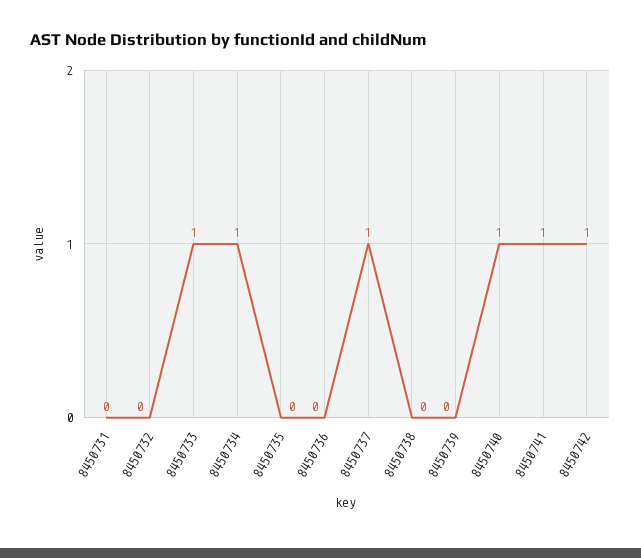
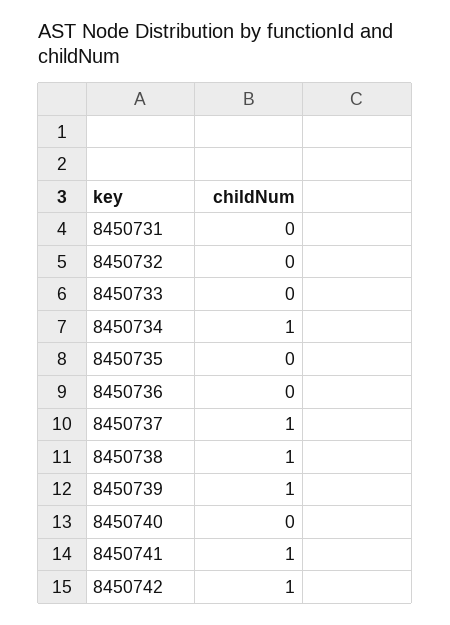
8450733: 1 -> 0
8450738: 0 -> 1
8450739: 0 -> 1
8450740: 1 -> 0

